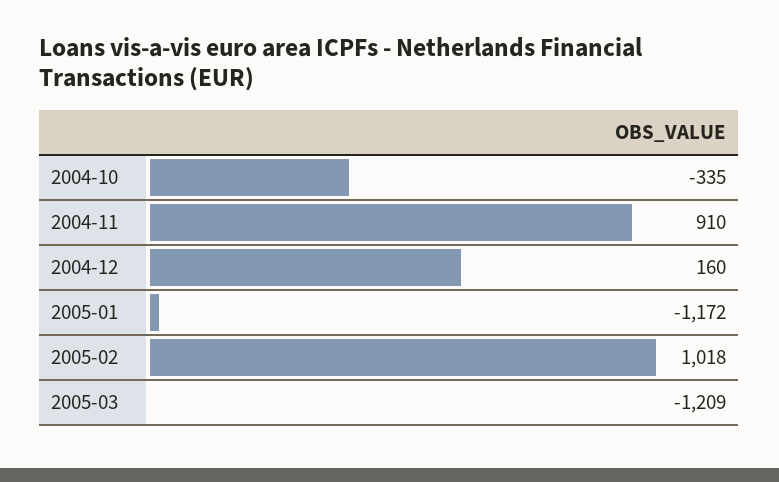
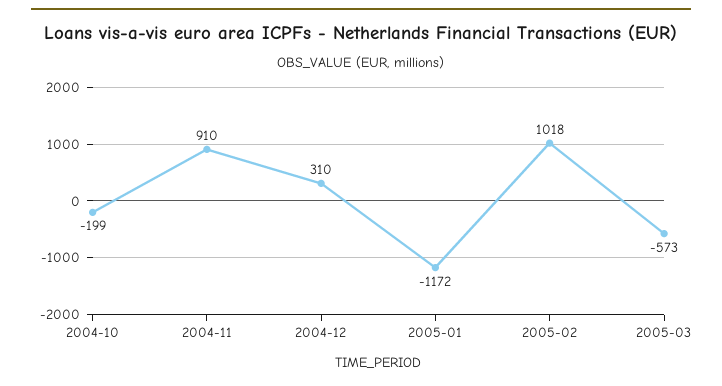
2004-10: -335 -> -199
2004-12: 160 -> 310
2005-03: -1209 -> -573

